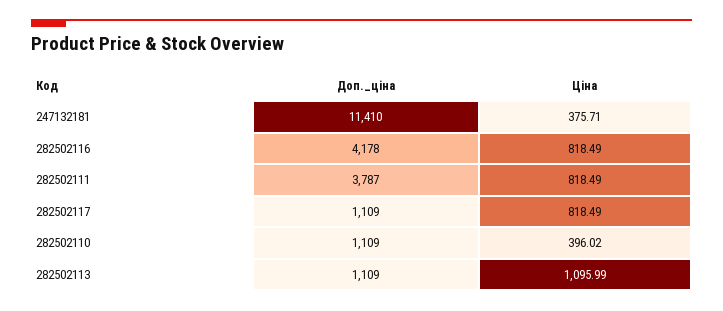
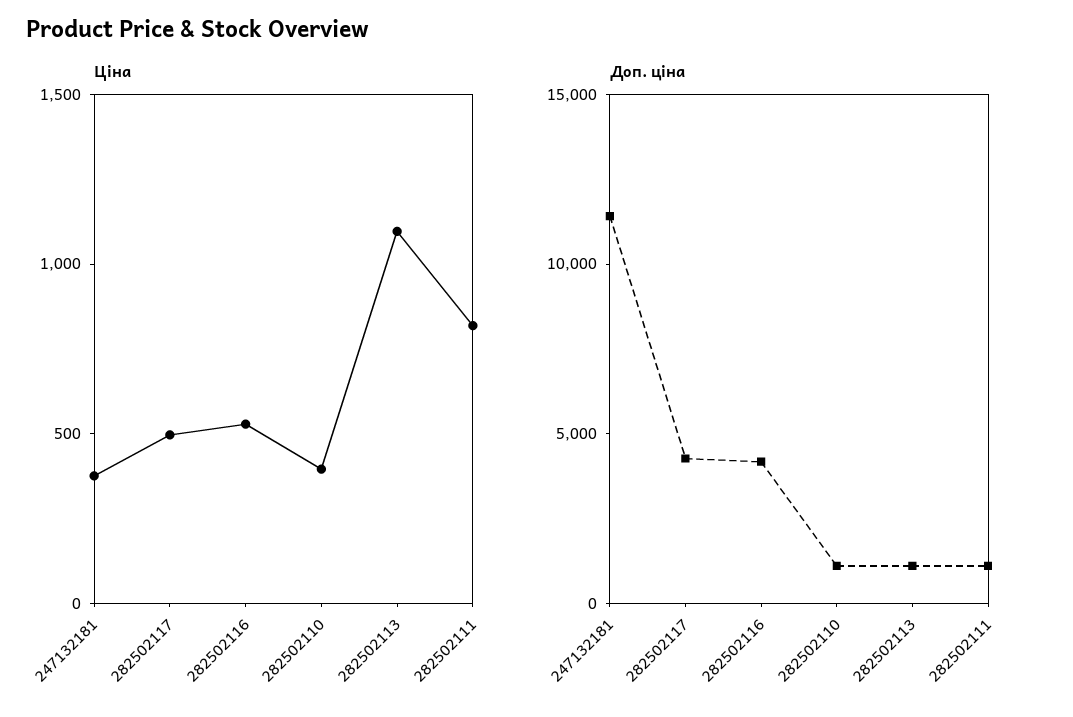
Ціна, 282502116: 818.49 -> 500
Доп._ціна, 282502111: 3787 -> 1000
Доп._ціна, 282502117: 1109 -> 4000
Ціна, 282502117: 818.49 -> 500

